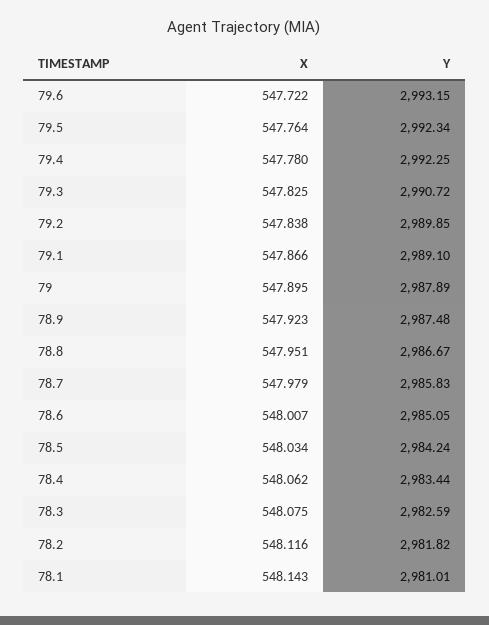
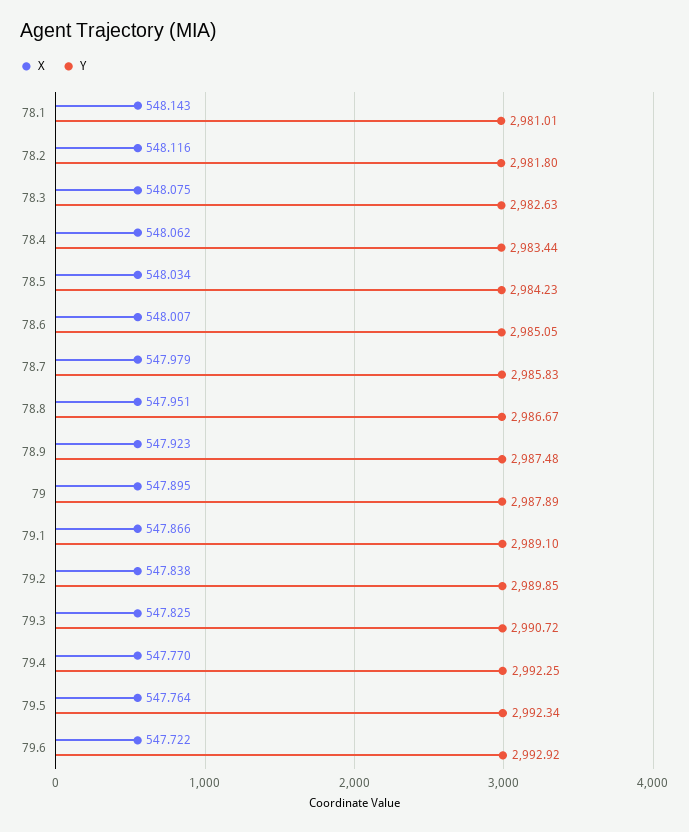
Y, 79.6: 2993.15 -> 2992.92
X, 79.4: 547.78 -> 547.77
Y, 78.5: 2984.24 -> 2984.23
Y, 78.3: 2982.59 -> 2982.63
Y, 78.2: 2981.82 -> 2981.8

